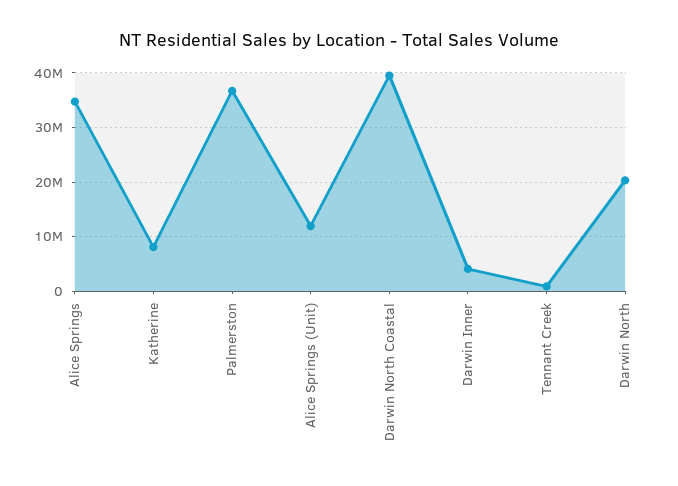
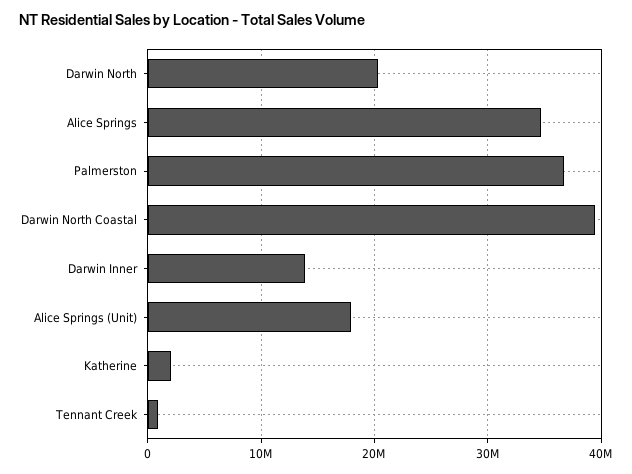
Katherine: 8000000 -> 2000000
Alice Springs (Unit): 12000000 -> 18000000
Darwin Inner: 4000000 -> 14000000

